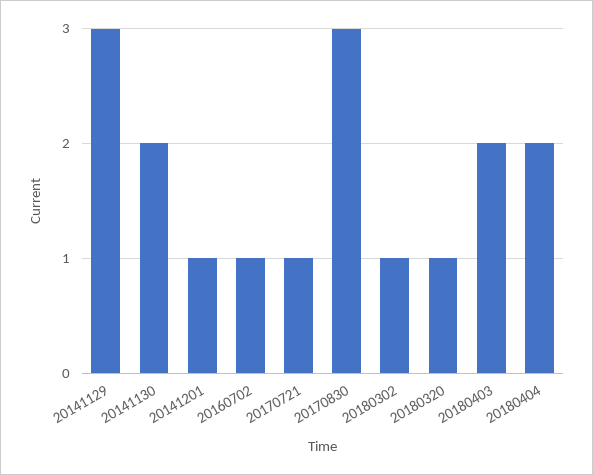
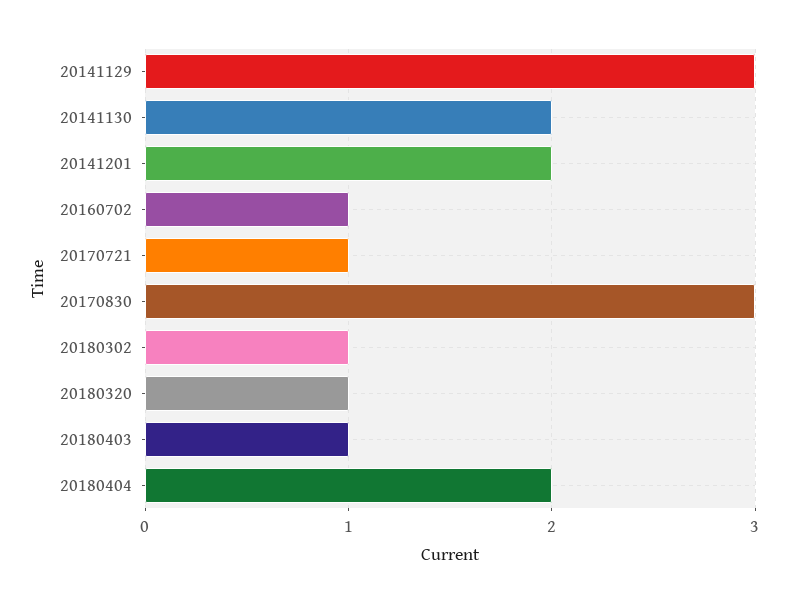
20141201: 1 -> 2
20180403: 2 -> 1

